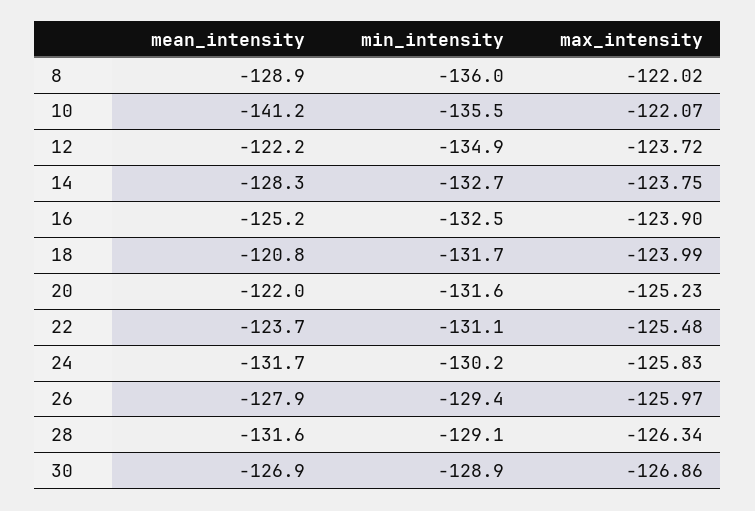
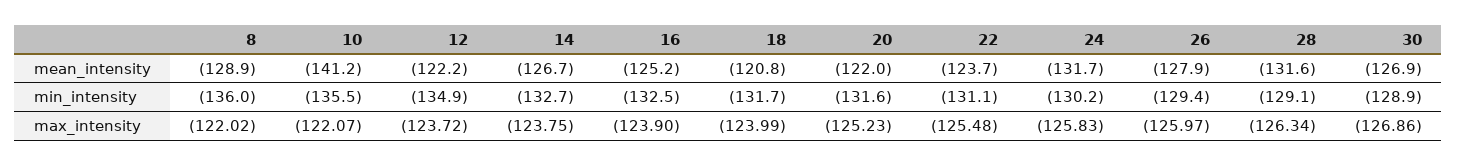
mean_intensity, 14: -128.3 -> -126.7

